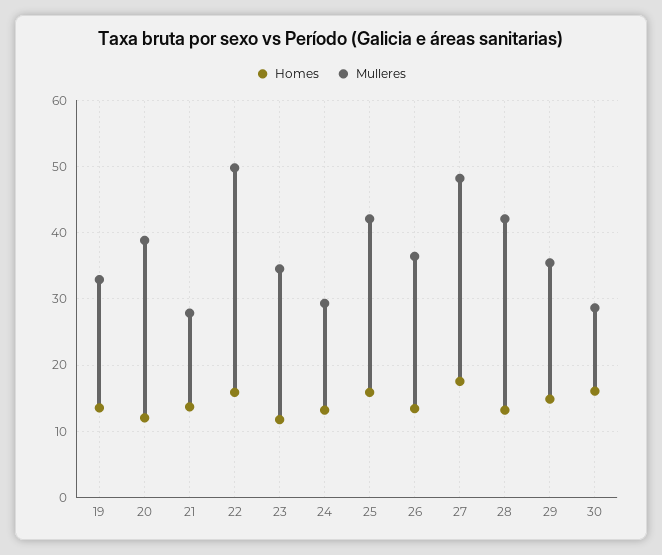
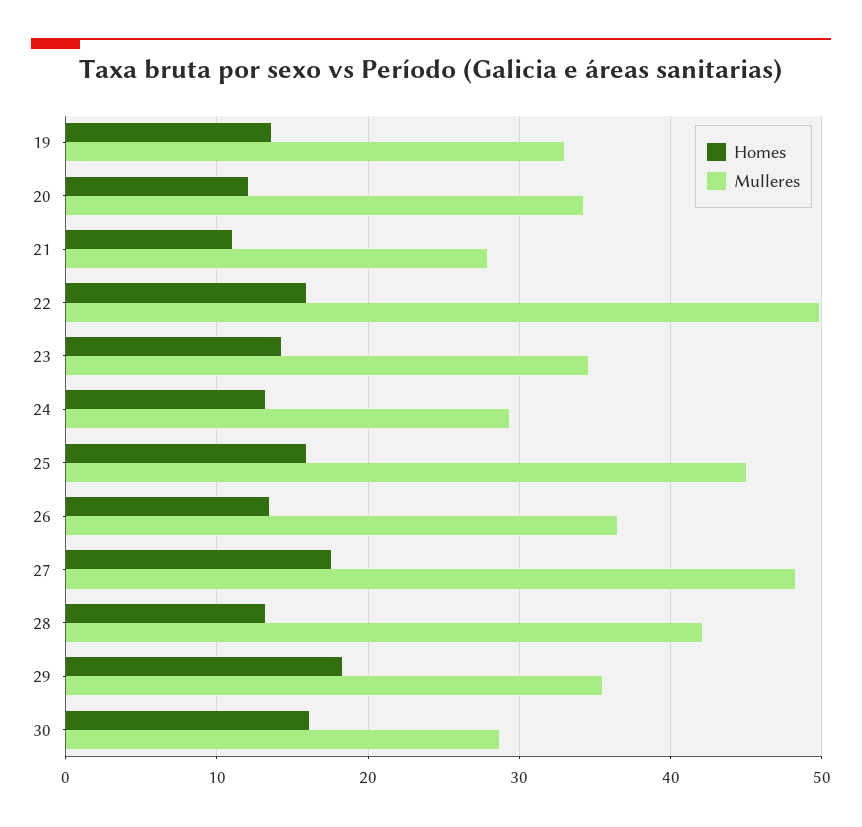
Mulleres, 20: 39 -> 34
Homes, 21: 14 -> 11
Homes, 23: 12 -> 14
Mulleres, 25: 42 -> 45
Homes, 29: 15 -> 18

